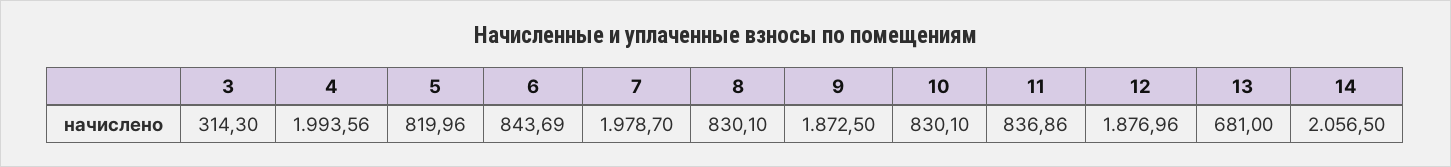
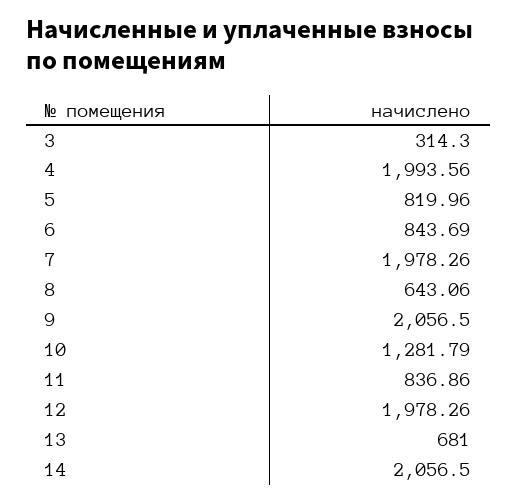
7: 1978.7 -> 1978.26
8: 830.1 -> 643.06
9: 1872.5 -> 2056.5
10: 830.1 -> 1281.79
12: 1876.96 -> 1978.26

